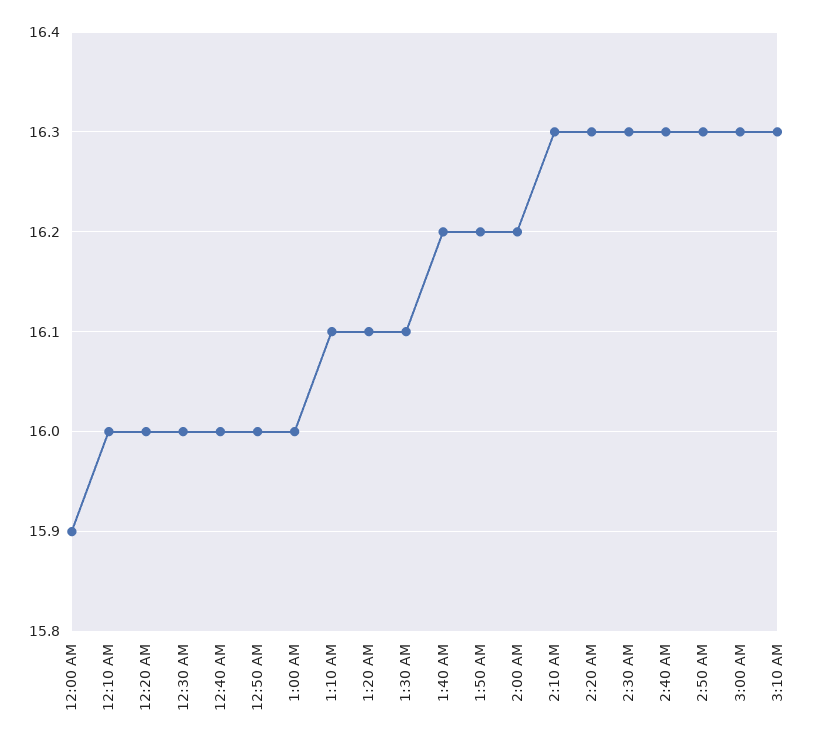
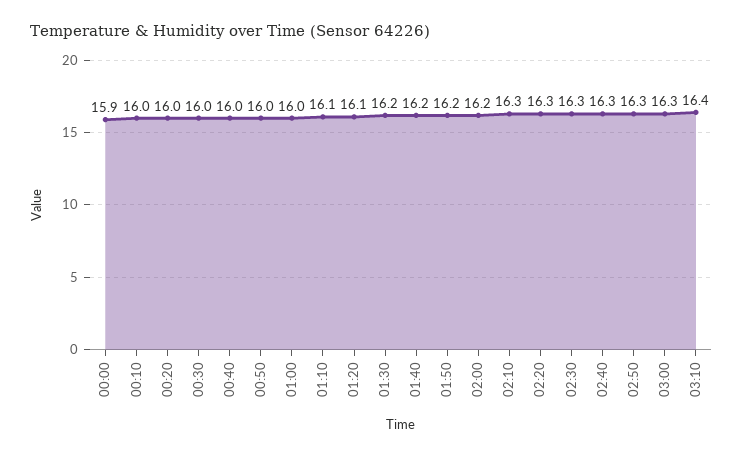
1:30 AM: 16.1 -> 16.2
3:10 AM: 16.3 -> 16.4

